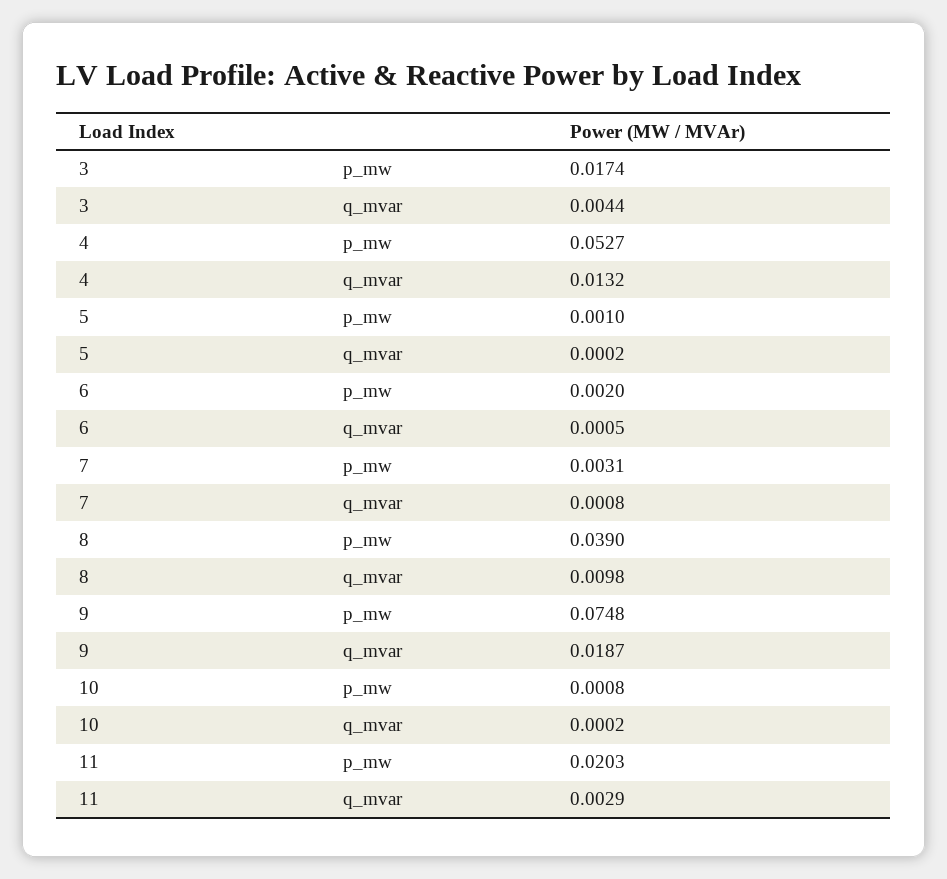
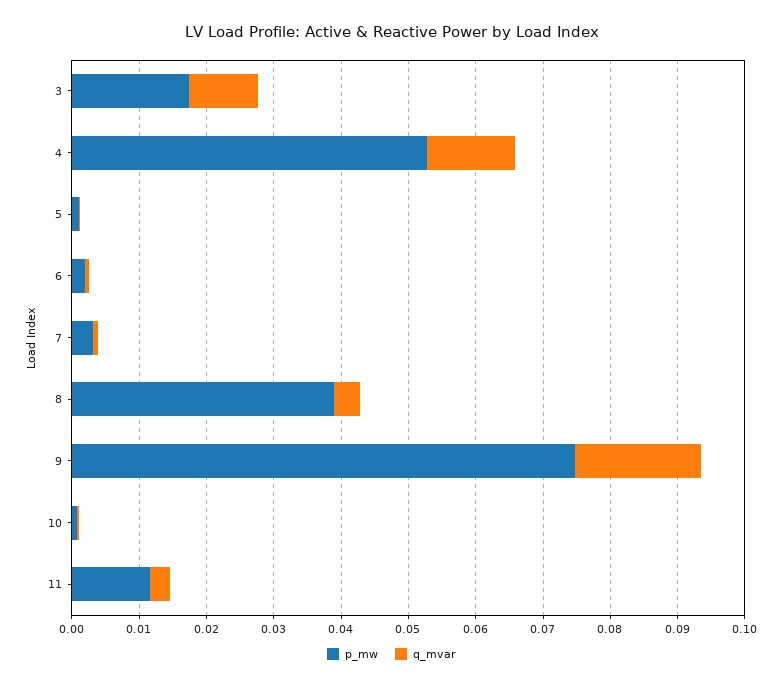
q_mvar, 3: 0.0044 -> 0.01
q_mvar, 8: 0.0098 -> 0.004
p_mw, 11: 0.0203 -> 0.012

